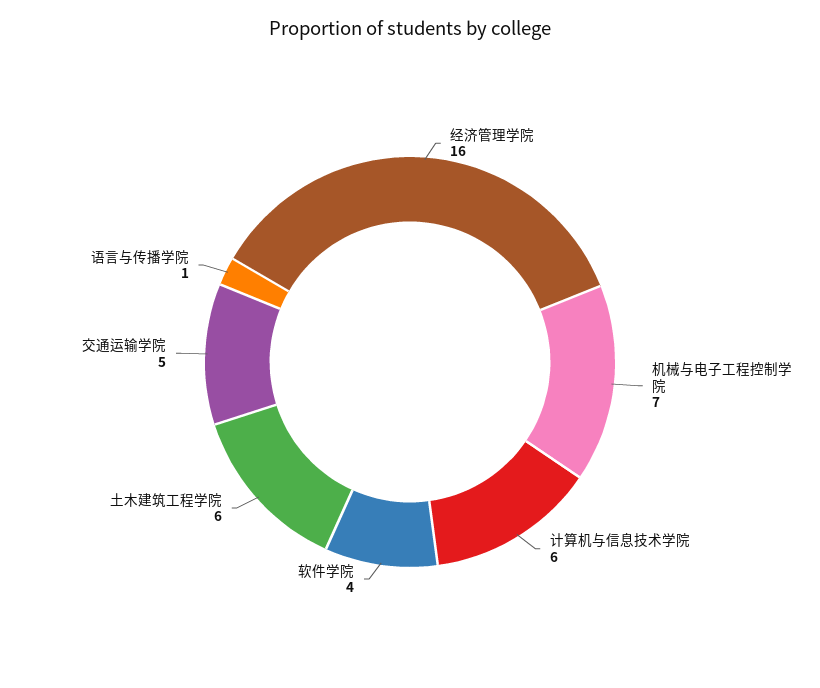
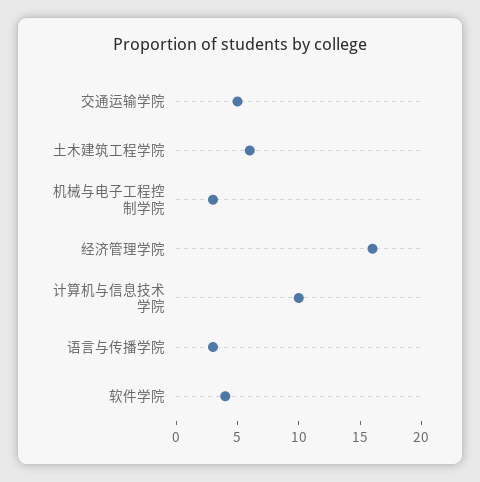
机械与电子工程控制学院: 7 -> 3
计算机与信息技术学院: 6 -> 10
语言与传播学院: 1 -> 3

